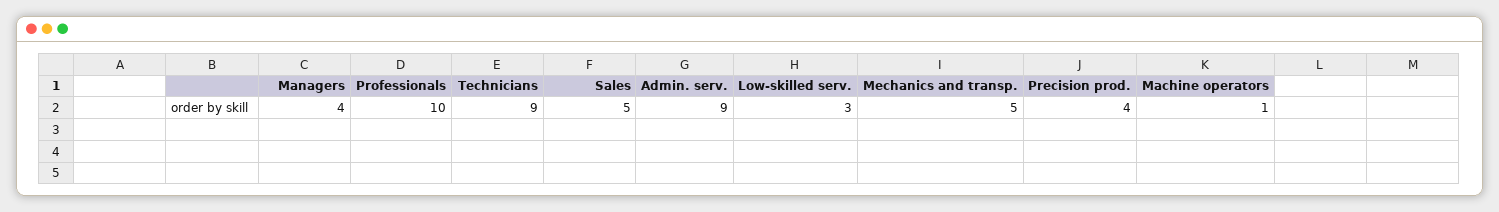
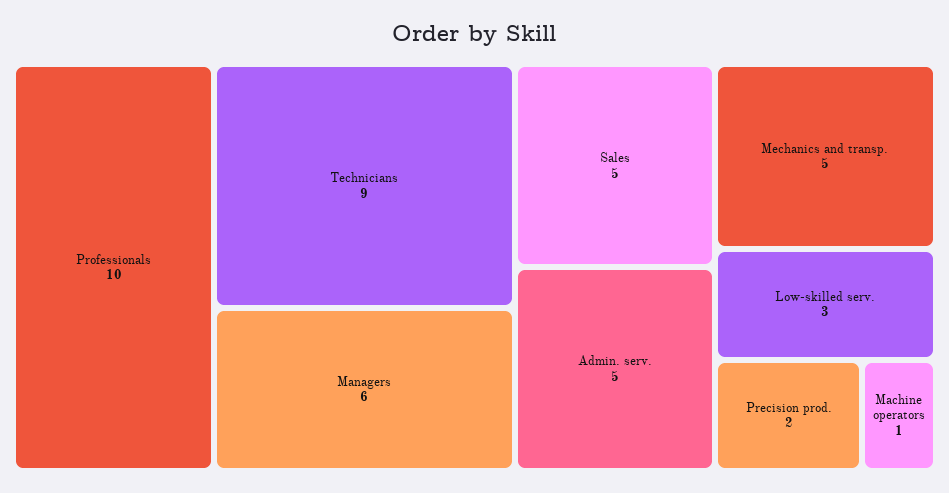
Managers: 4 -> 6
Admin. serv.: 9 -> 5
Precision prod.: 4 -> 2

